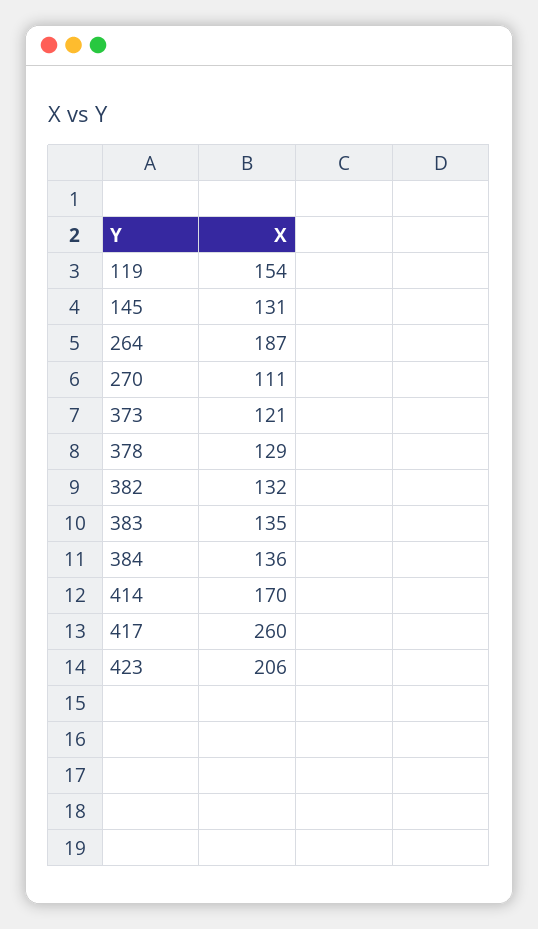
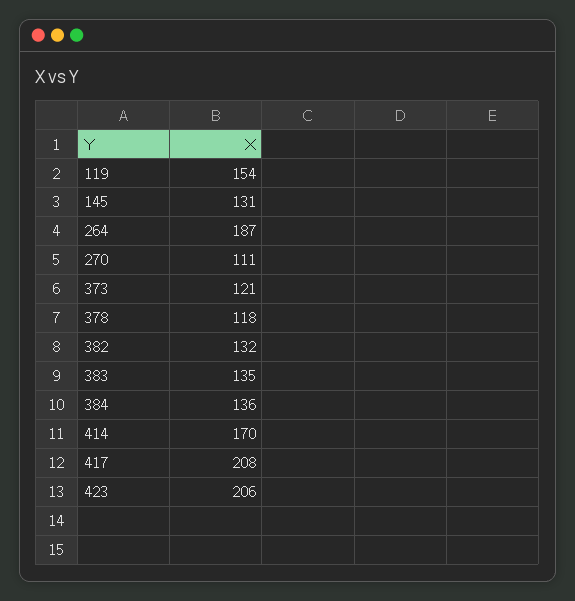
378: 129 -> 118
417: 260 -> 208

